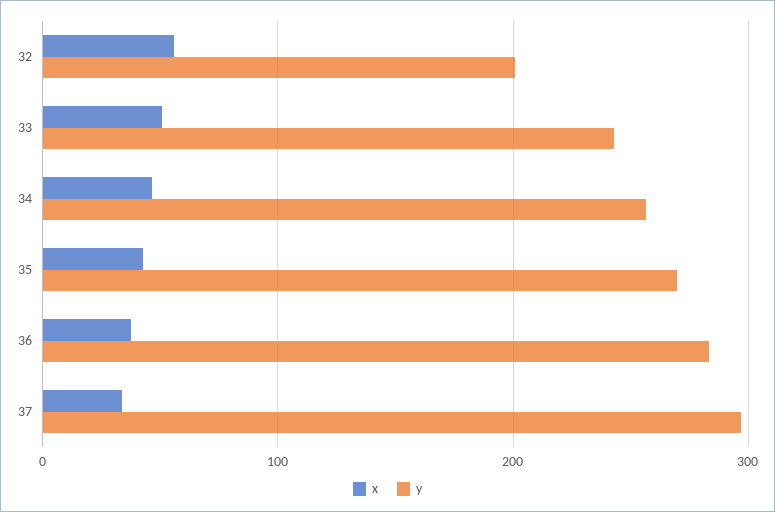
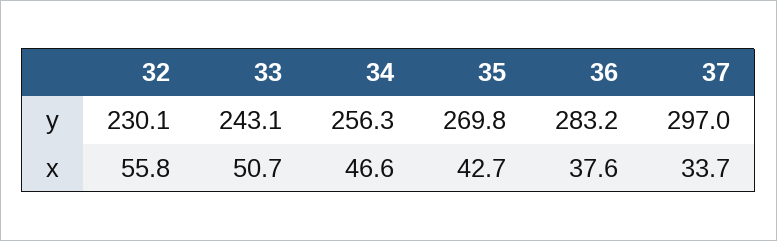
y, 32: 200 -> 230.1

